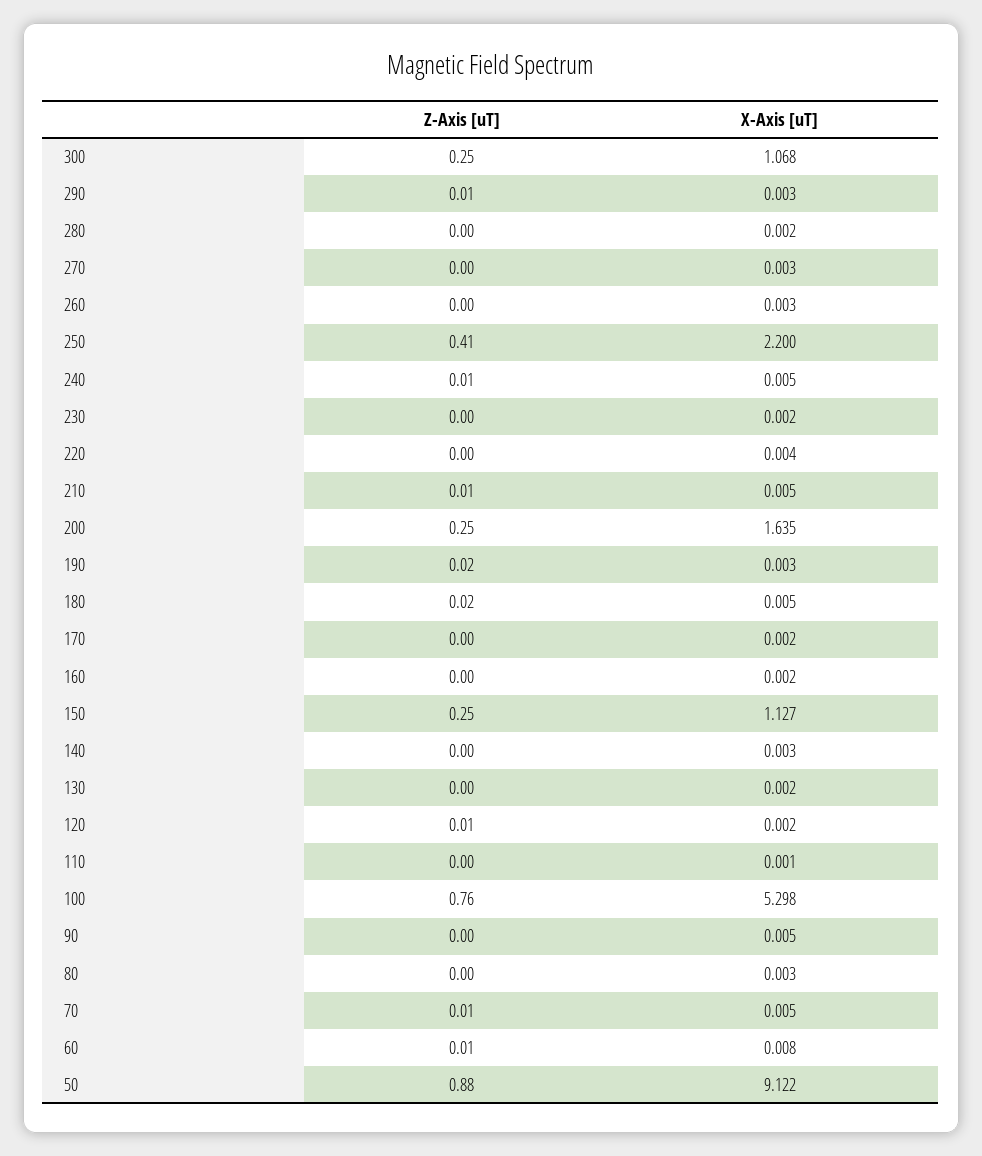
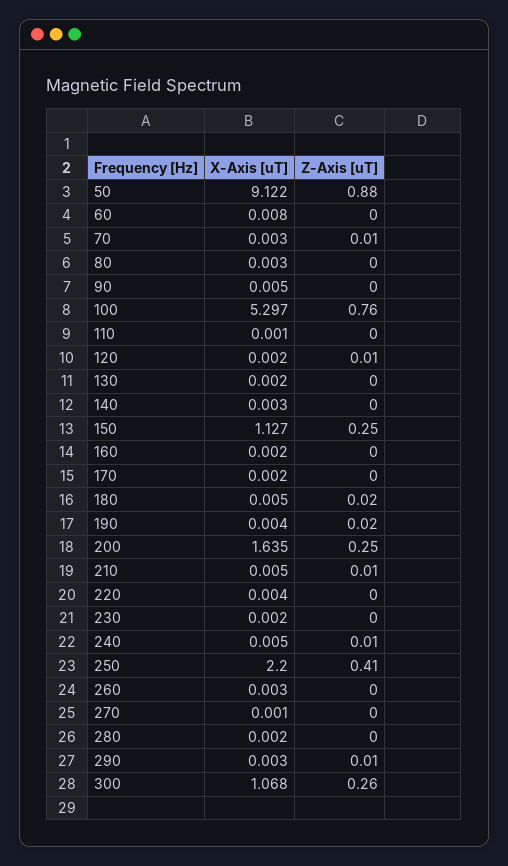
Z-Axis [uT], 300: 0.25 -> 0.26
X-Axis [uT], 270: 0.003 -> 0.001
X-Axis [uT], 190: 0.003 -> 0.004
X-Axis [uT], 100: 5.298 -> 5.297
X-Axis [uT], 70: 0.005 -> 0.003
Z-Axis [uT], 60: 0.01 -> 0

